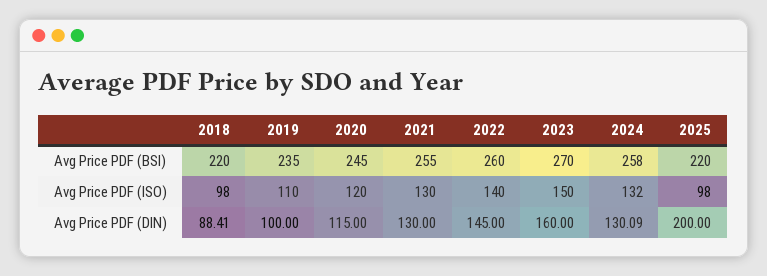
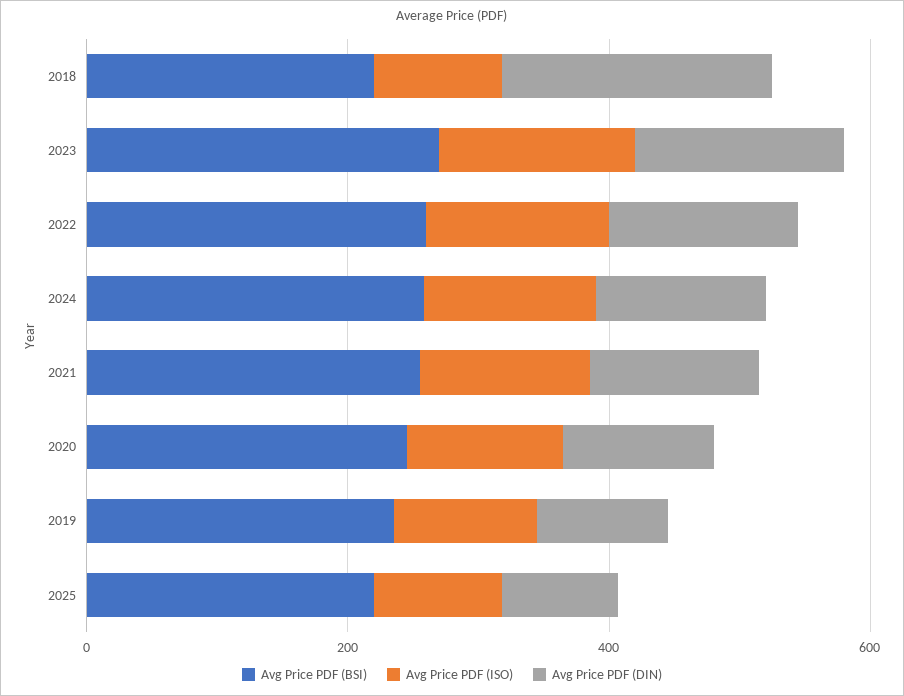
Avg Price PDF (DIN), 2018: 88.41 -> 200
Avg Price PDF (DIN), 2025: 200 -> 100

